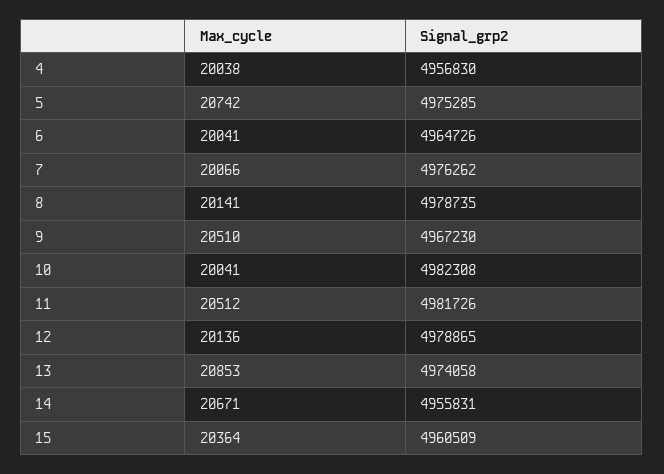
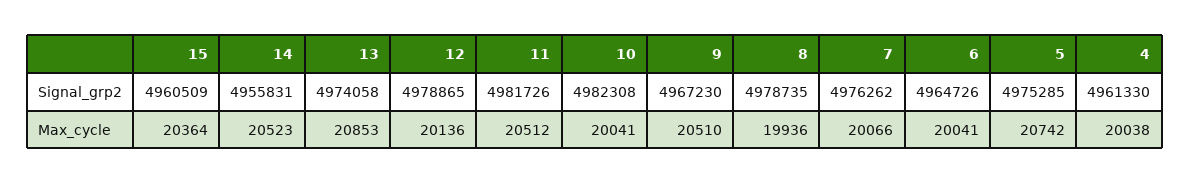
Signal_grp2, 4: 4956830 -> 4961330
Max_cycle, 8: 20141 -> 19936
Max_cycle, 14: 20671 -> 20523

